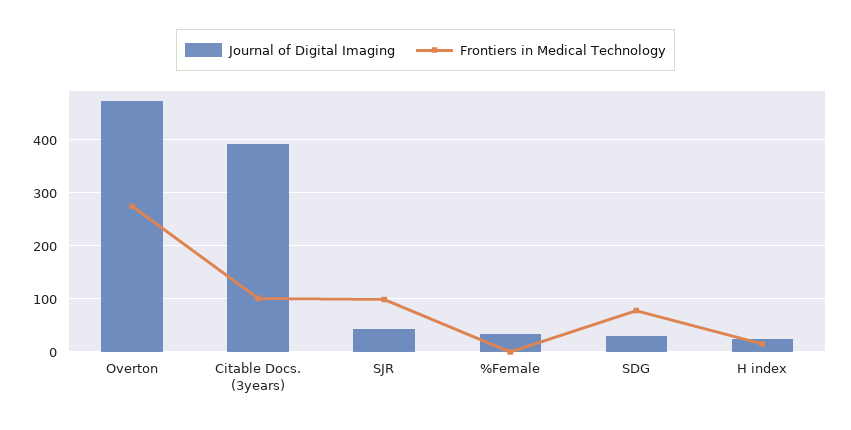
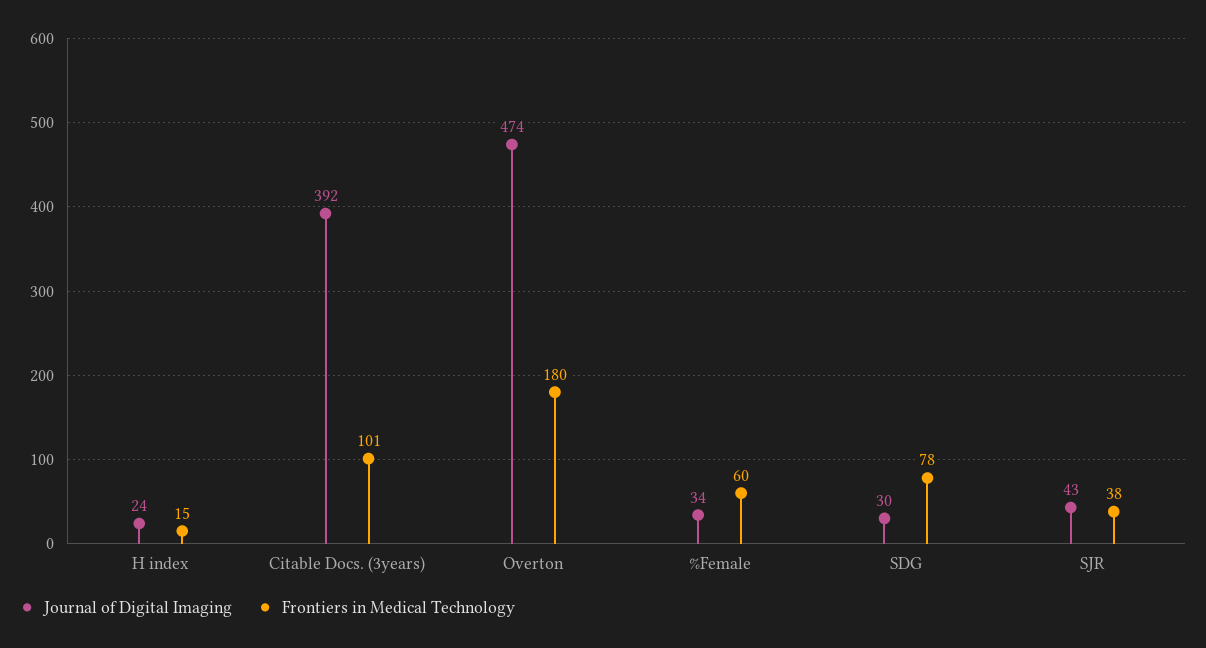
Frontiers in Medical Technology, Overton: 280 -> 180
Frontiers in Medical Technology, SJR: 100 -> 38
Frontiers in Medical Technology, %Female: 0 -> 60

